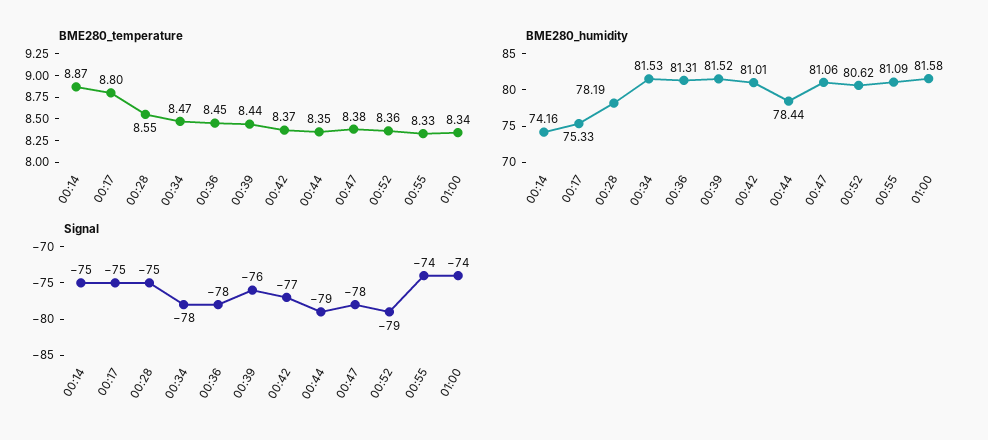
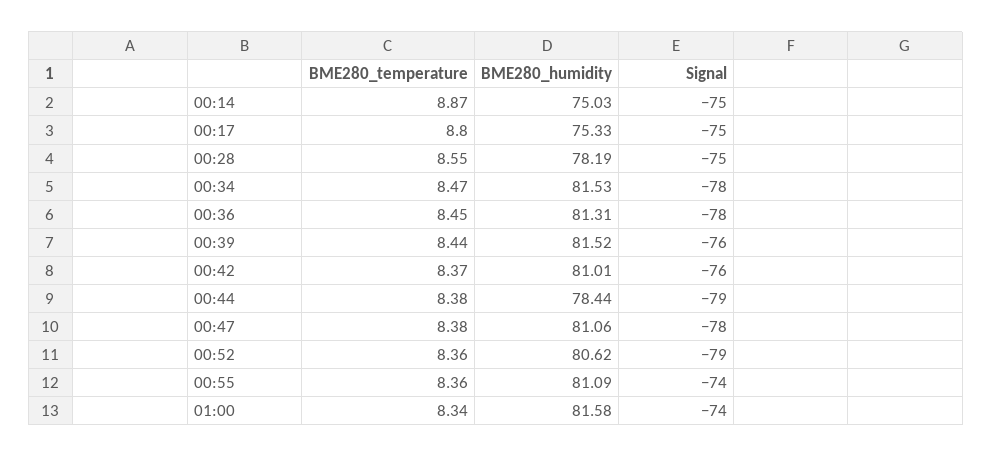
BME280_temperature, 00:44: 8.35 -> 8.38
BME280_temperature, 00:55: 8.33 -> 8.36
BME280_humidity, 00:14: 74.16 -> 75.03
Signal, 00:42: -77 -> -76

